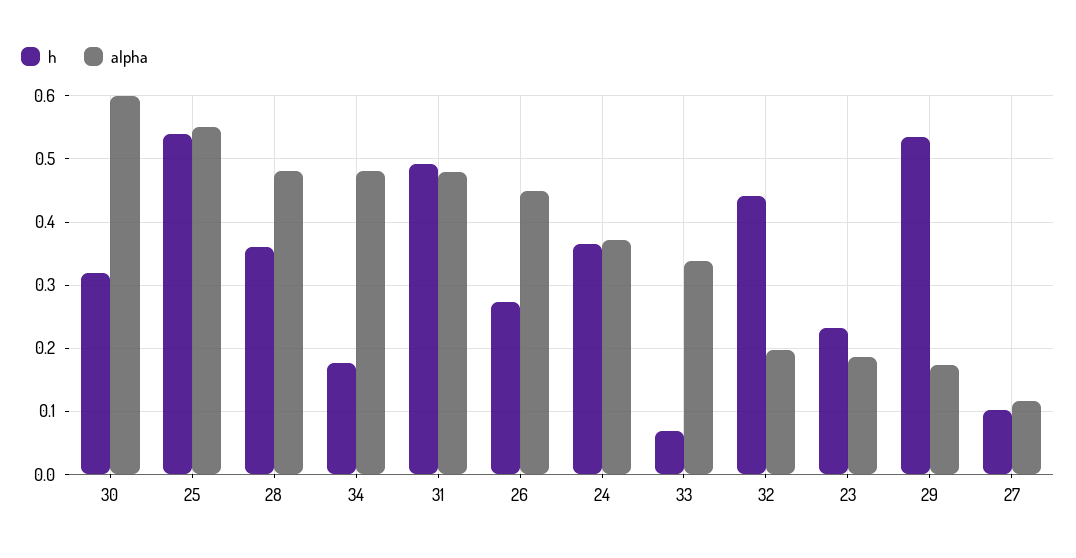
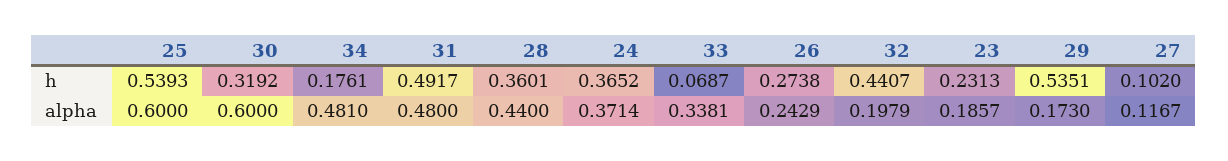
alpha, 25: 0.55 -> 0.6
alpha, 28: 0.48 -> 0.44
alpha, 26: 0.45 -> 0.2429

